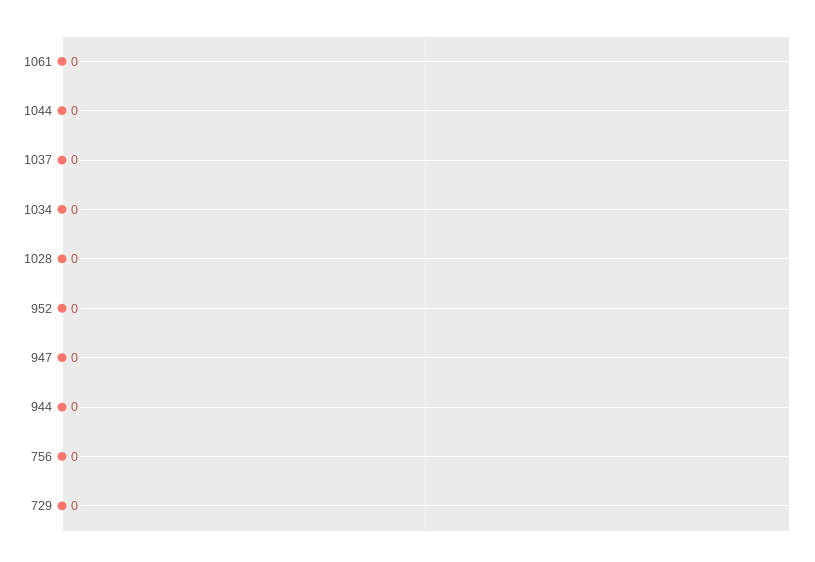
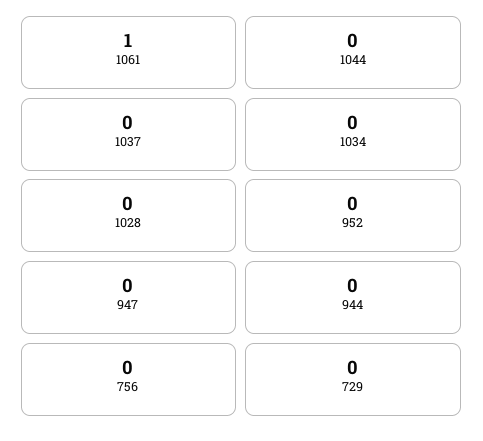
1061: 0 -> 1

